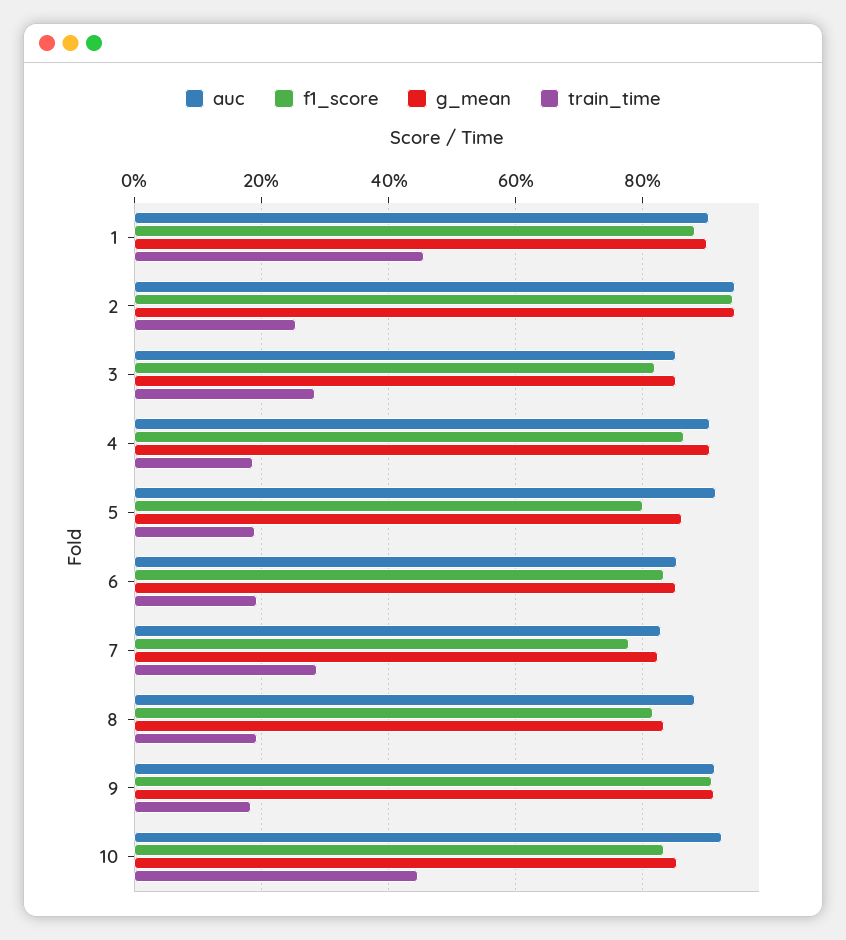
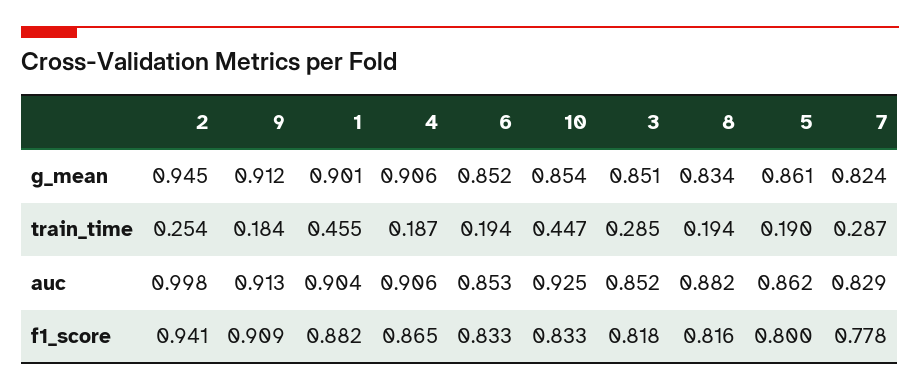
auc, 2: 0.94 -> 0.998
auc, 5: 0.92 -> 0.862

